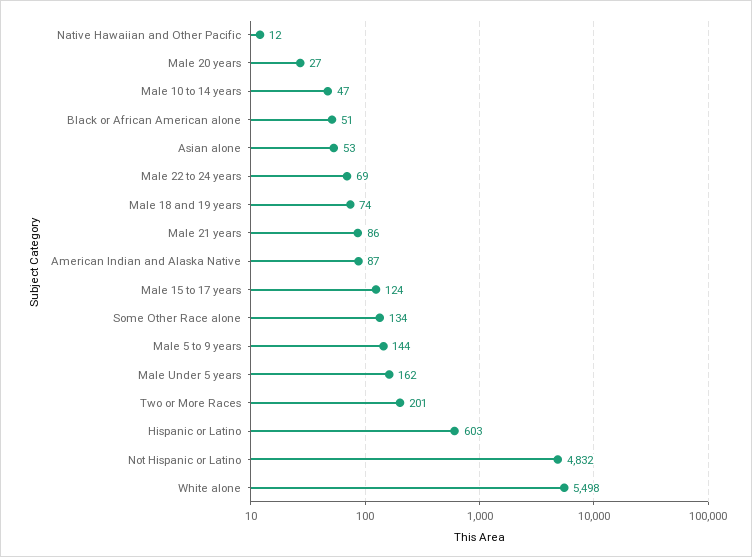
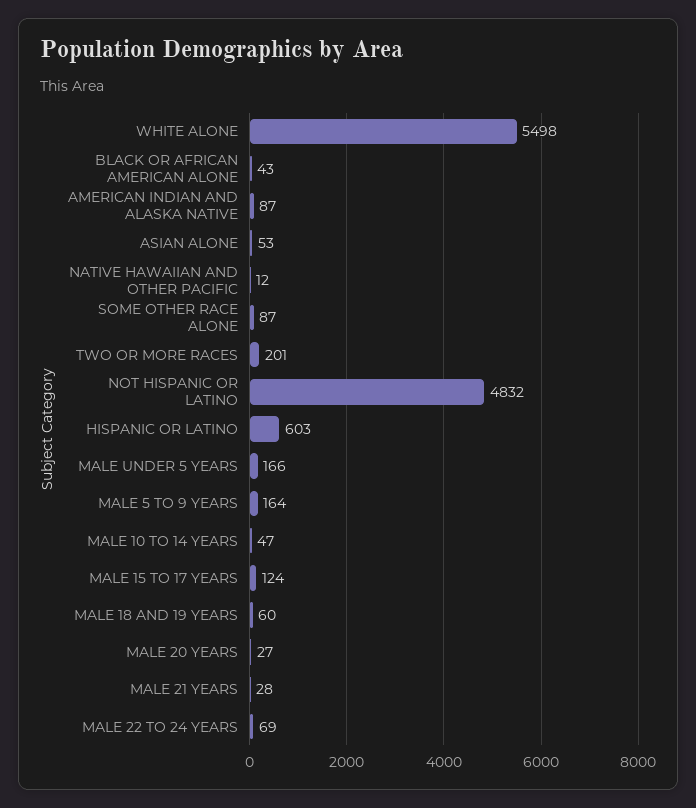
Black or African American alone: 51 -> 43
Male 18 and 19 years: 74 -> 60
Male 21 years: 86 -> 28
Some Other Race alone: 134 -> 87
Male 5 to 9 years: 144 -> 164
Male Under 5 years: 162 -> 166

